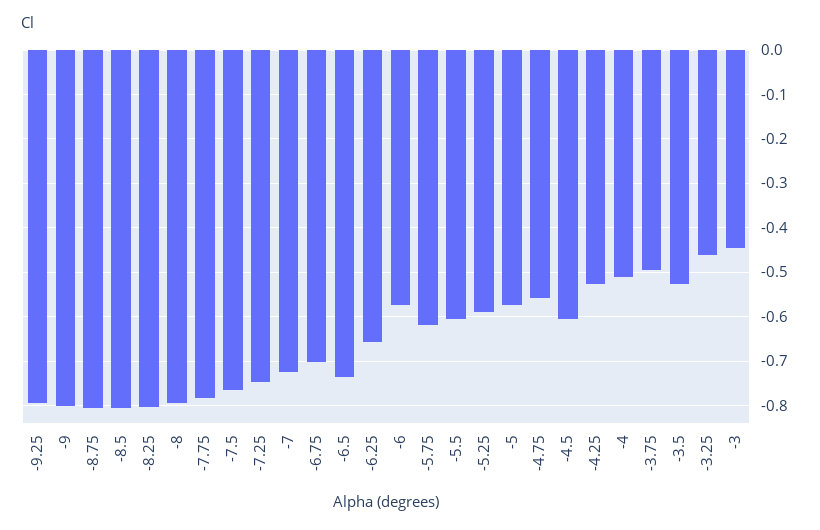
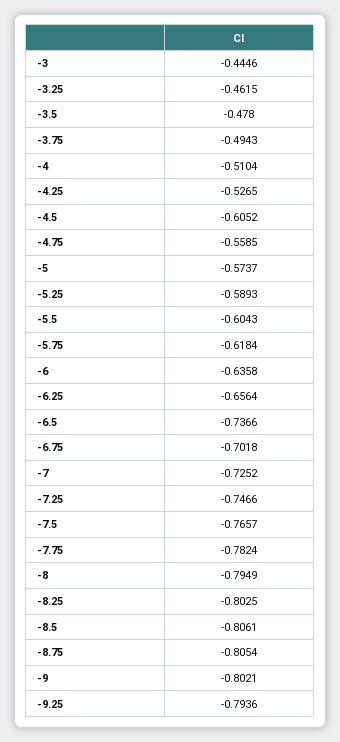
-6: -0.58 -> -0.6358
-3.5: -0.52 -> -0.478

